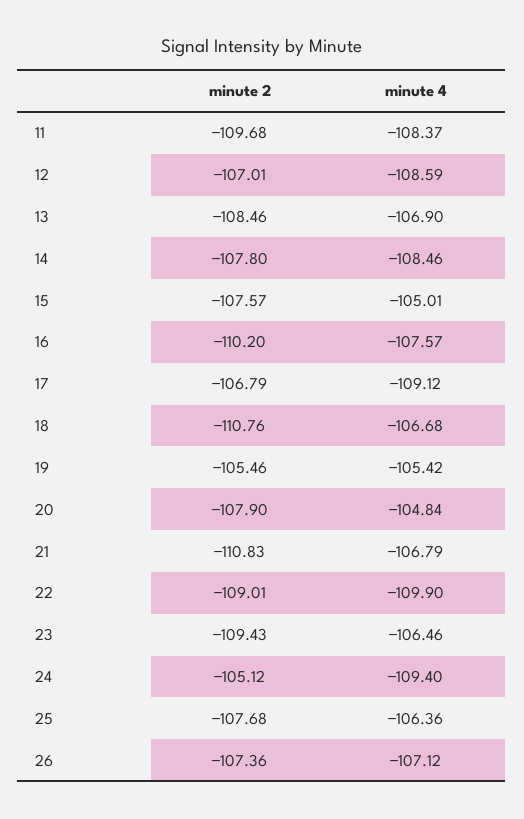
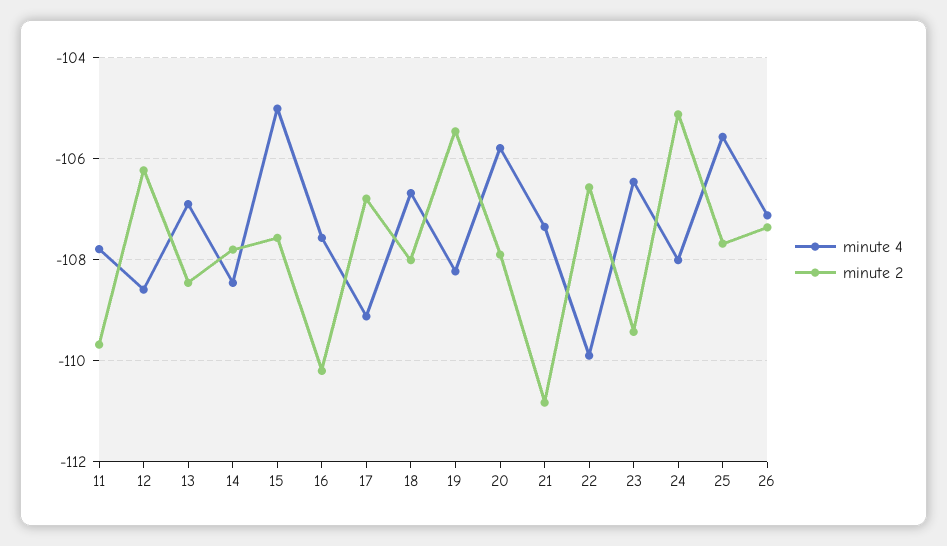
minute 4, 11: -108.37 -> -107.8
minute 2, 12: -107.01 -> -106.2
minute 2, 18: -110.76 -> -108
minute 4, 19: -105.42 -> -108.2
minute 4, 20: -104.84 -> -105.8
minute 4, 21: -106.79 -> -107.4
minute 2, 22: -109.01 -> -106.6
minute 4, 24: -109.4 -> -108
minute 4, 25: -106.36 -> -105.6

